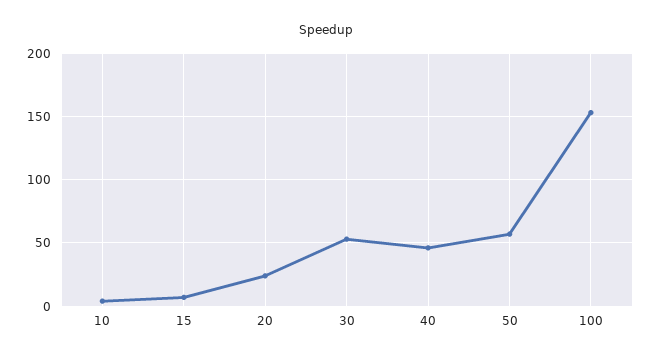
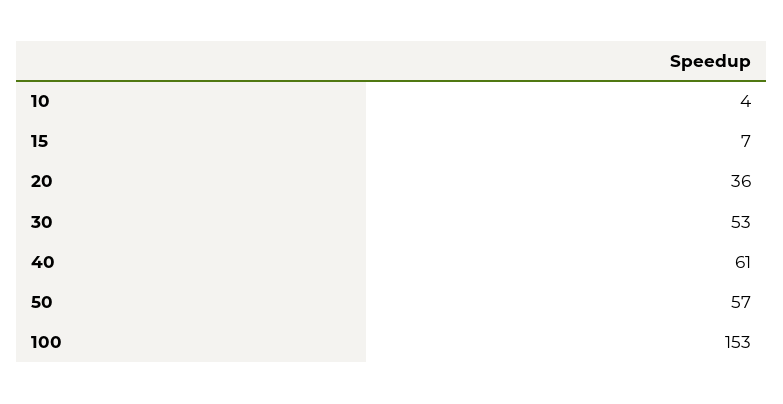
20: 25 -> 36
40: 45 -> 61

